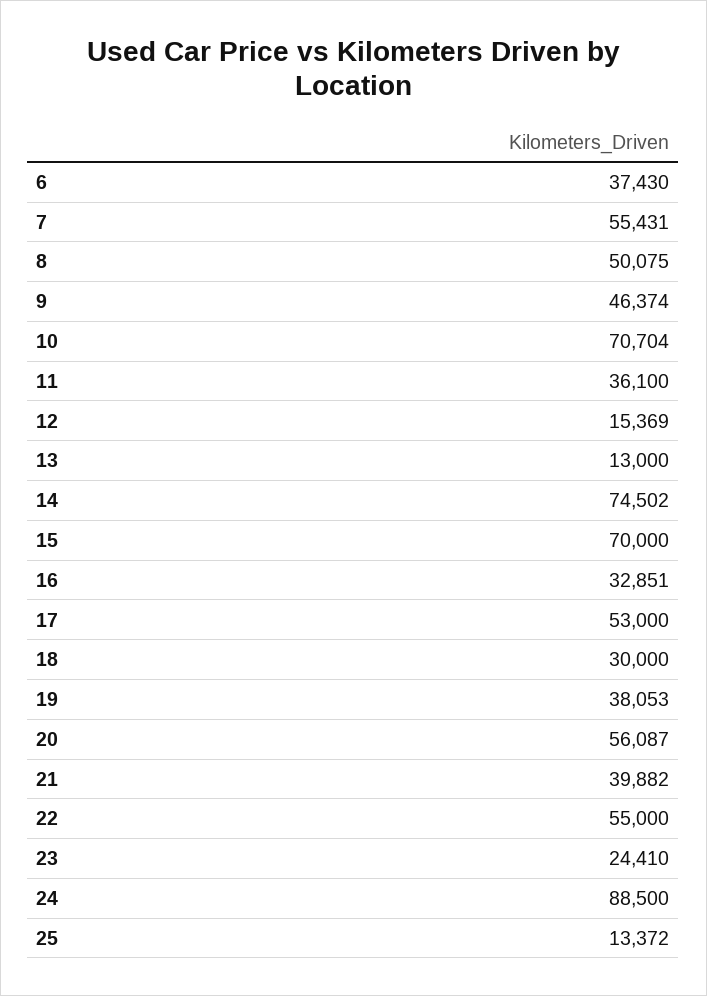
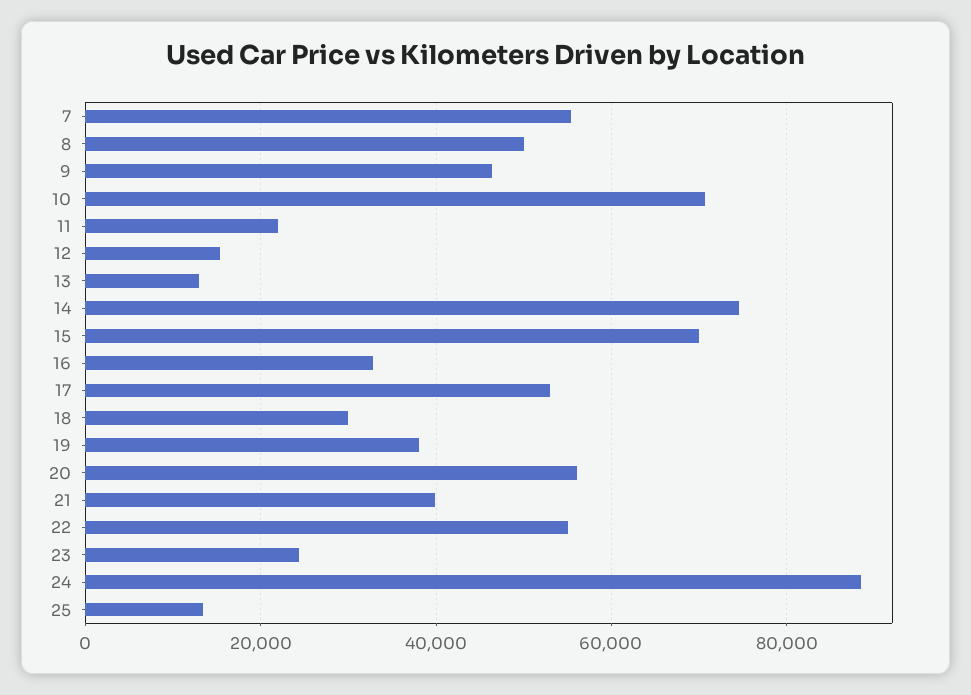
6: 37430 -> none
11: 36100 -> 22000

